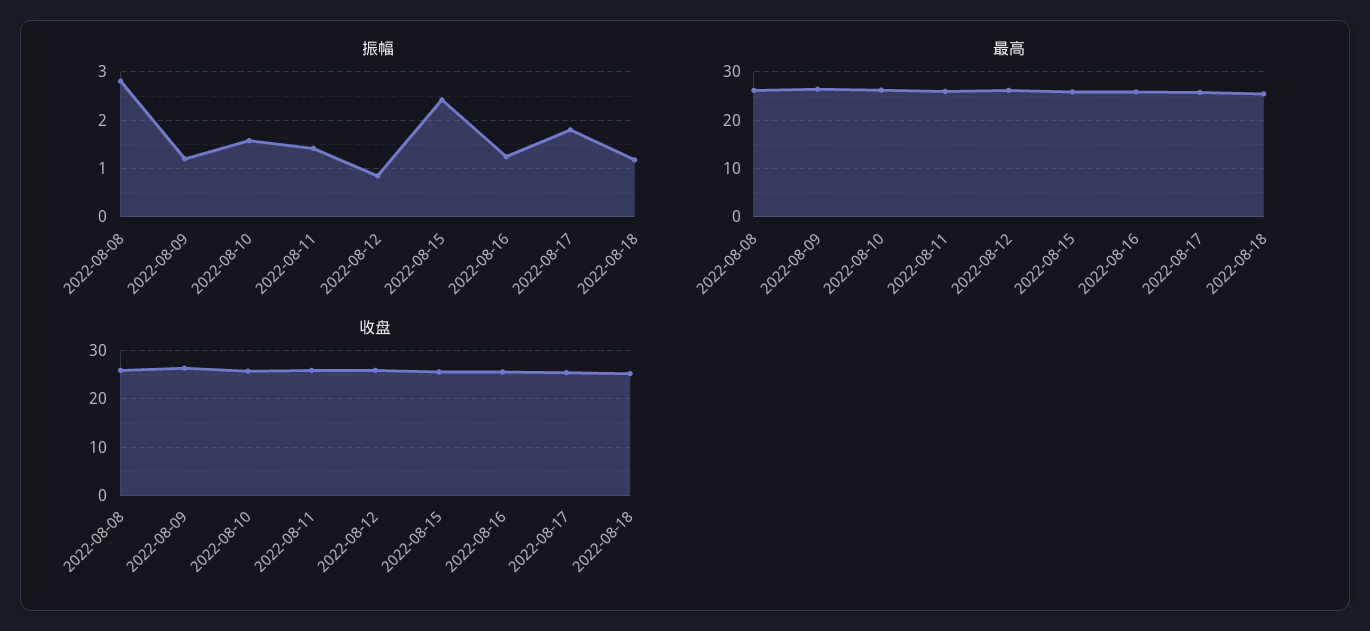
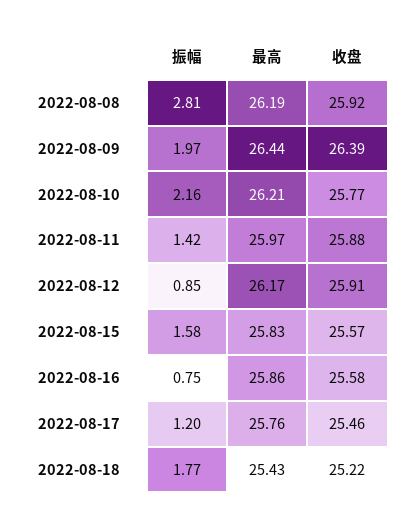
振幅, 2022-08-09: 1.2 -> 1.97
振幅, 2022-08-10: 1.6 -> 2.16
振幅, 2022-08-15: 2.4 -> 1.58
振幅, 2022-08-16: 1.2 -> 0.75
振幅, 2022-08-17: 1.8 -> 1.2
振幅, 2022-08-18: 1.2 -> 1.77

